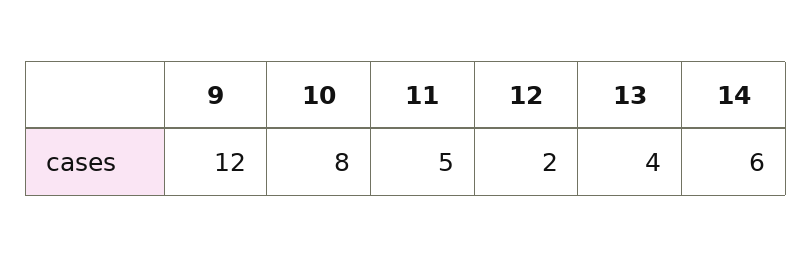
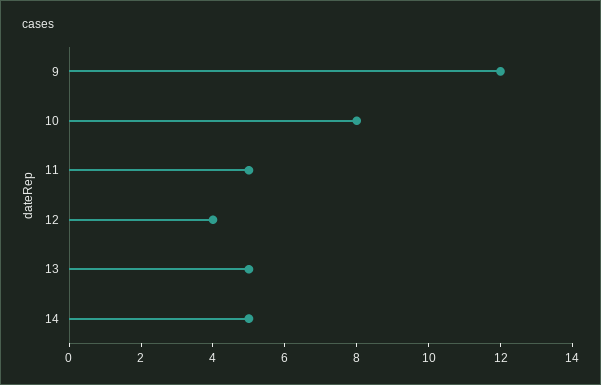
12: 2 -> 4
13: 4 -> 5
14: 6 -> 5

